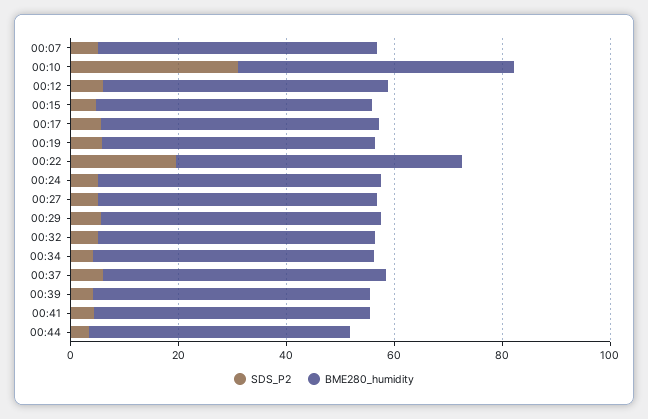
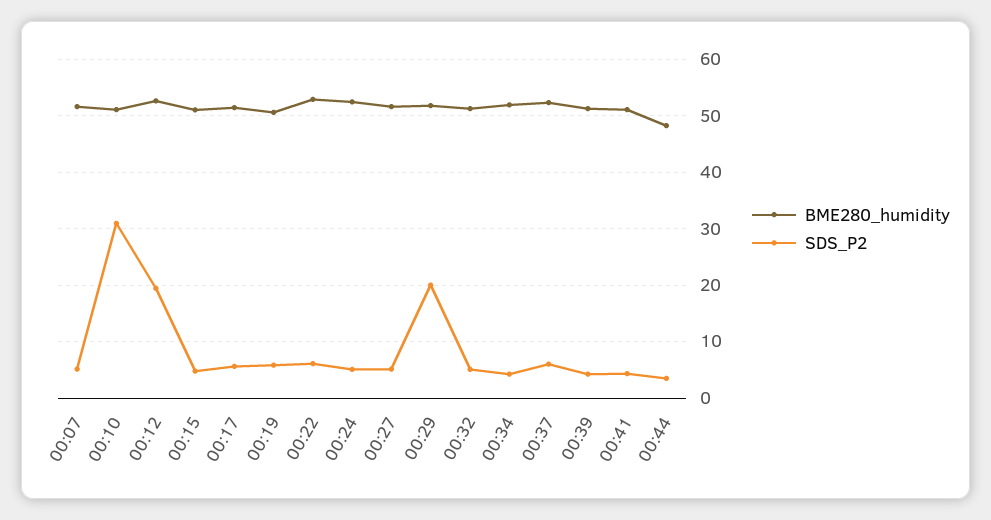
SDS_P2, 00:12: 5 -> 20
SDS_P2, 00:22: 20 -> 6
SDS_P2, 00:29: 5 -> 20

